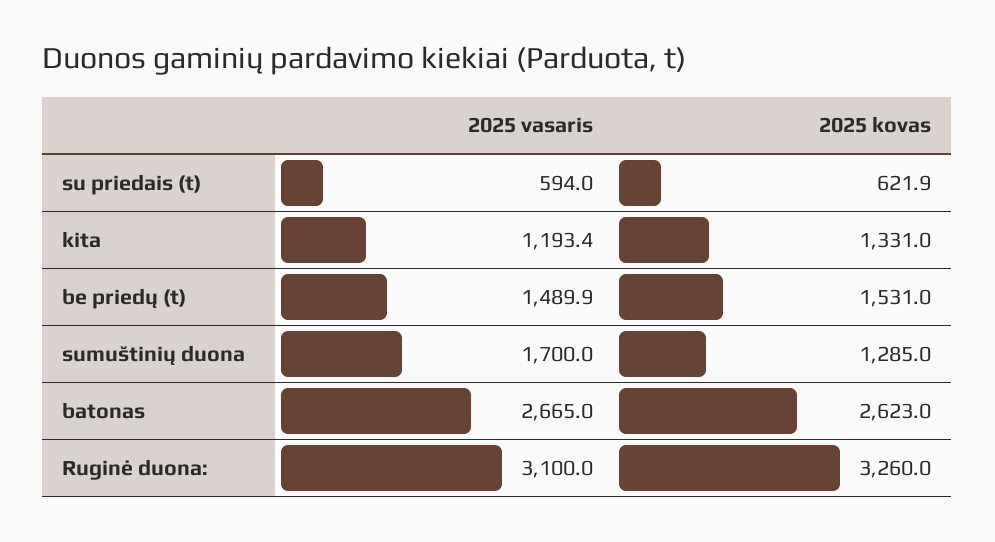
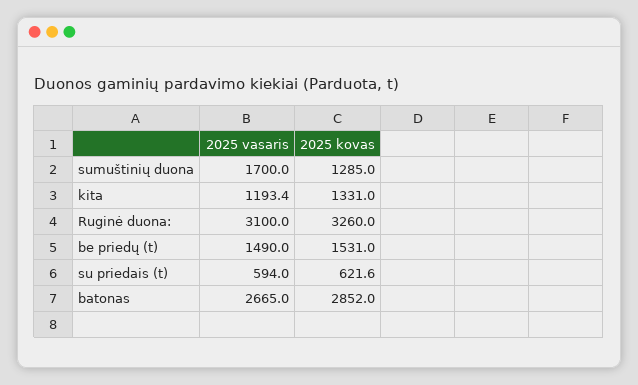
2025 kovas, su priedais (t): 621.9 -> 621.6
2025 vasaris, be priedų (t): 1489.9 -> 1490
2025 kovas, batonas: 2623 -> 2852

